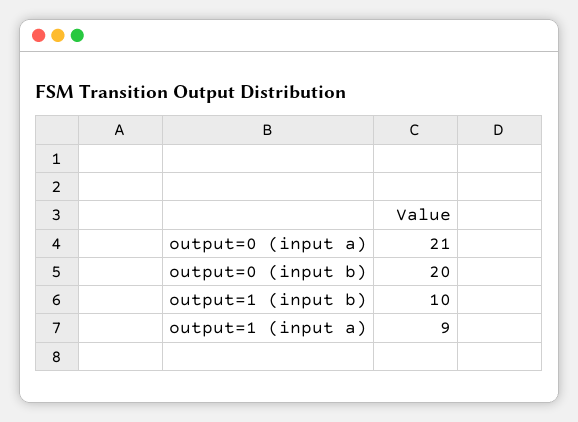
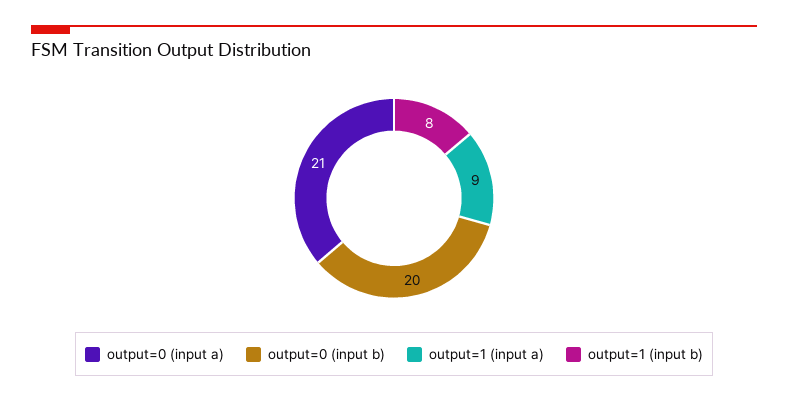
output=1 (input b): 10 -> 8

